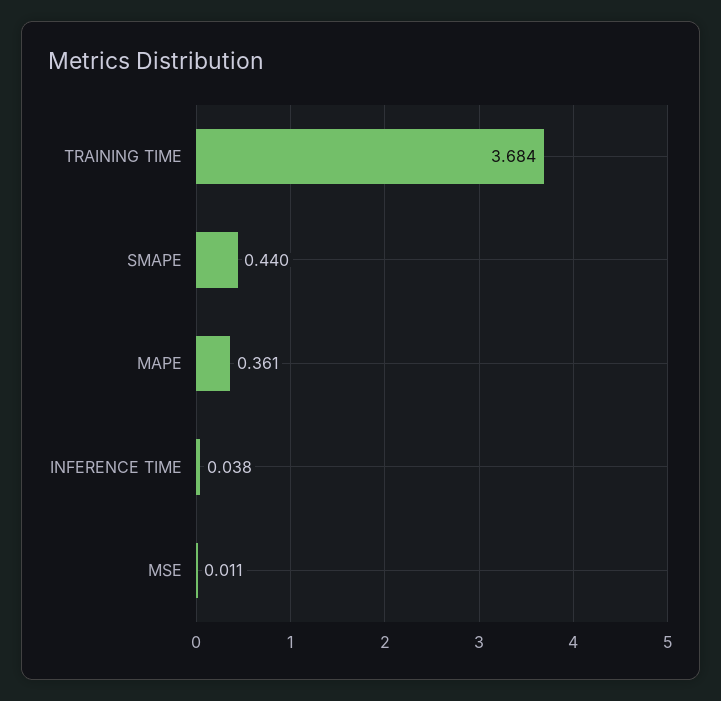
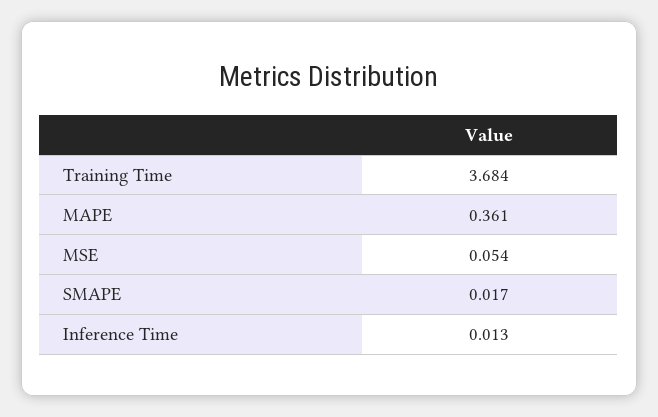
SMAPE: 0.44 -> 0.017
INFERENCE TIME: 0.038 -> 0.013
MSE: 0.011 -> 0.054

